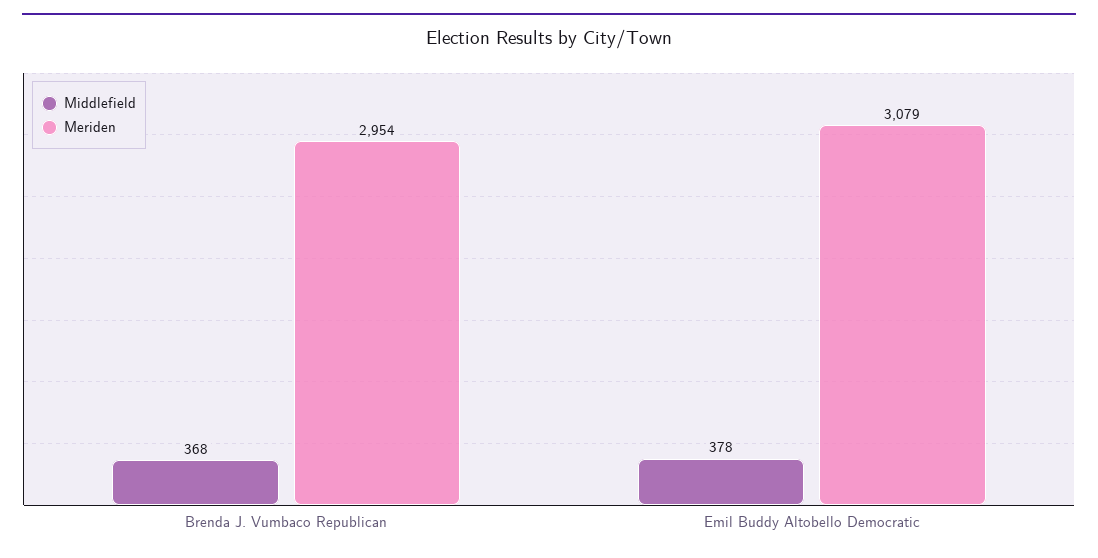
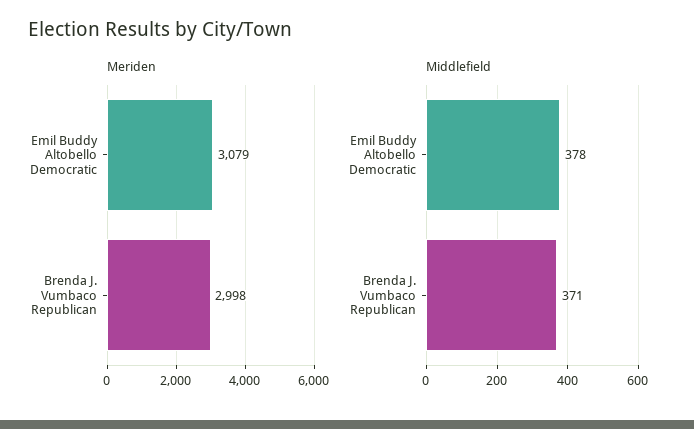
Middlefield, Brenda J. Vumbaco Republican: 368 -> 371
Meriden, Brenda J. Vumbaco Republican: 2954 -> 2998

